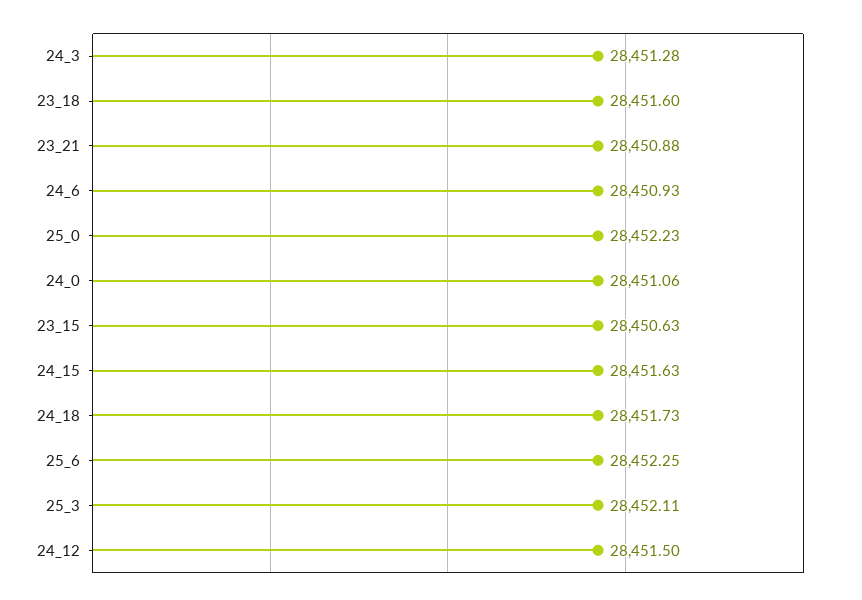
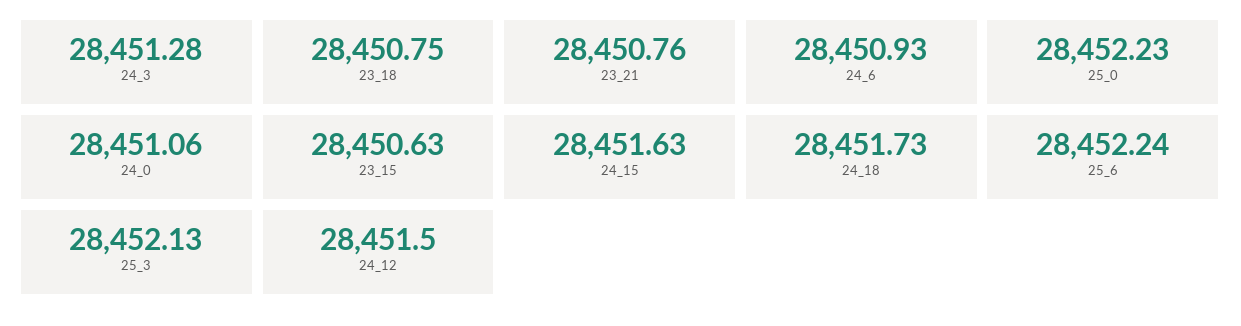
23_18: 28451.6 -> 28450.75
23_21: 28450.88 -> 28450.76
25_6: 28452.25 -> 28452.24
25_3: 28452.11 -> 28452.13

